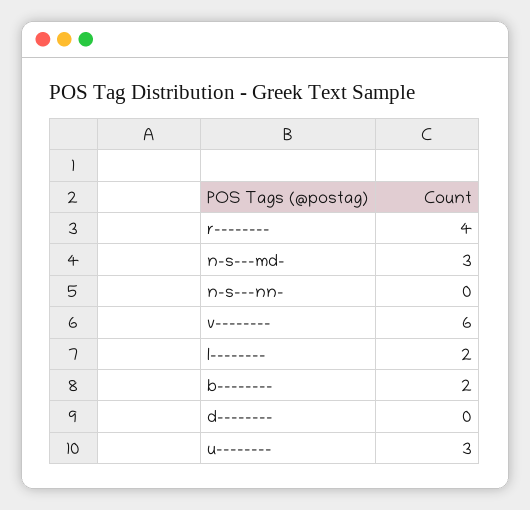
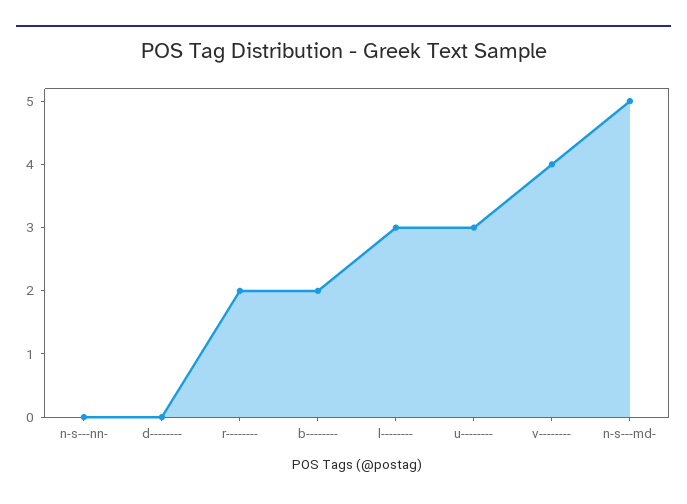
r--------: 4 -> 2
n-s---md-: 3 -> 5
v--------: 6 -> 4
l--------: 2 -> 3

